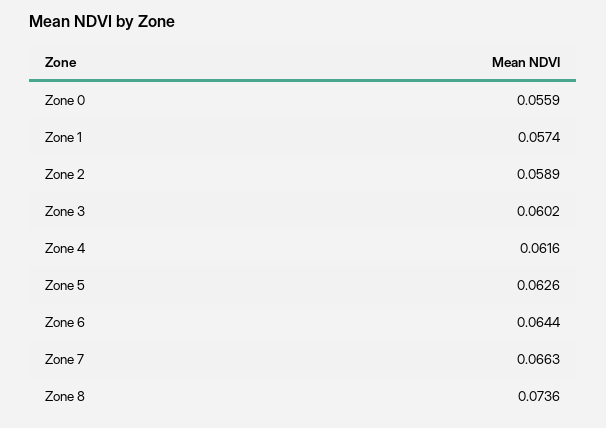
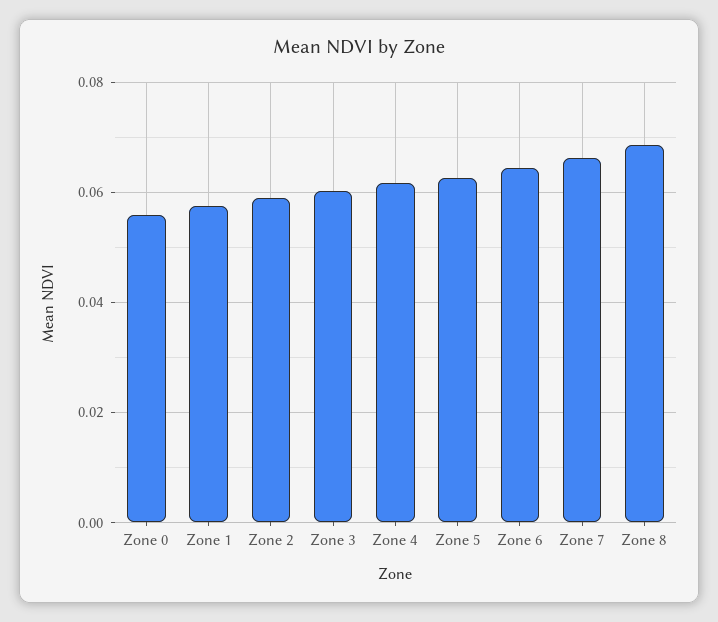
Zone 8: 0.0736 -> 0.068

